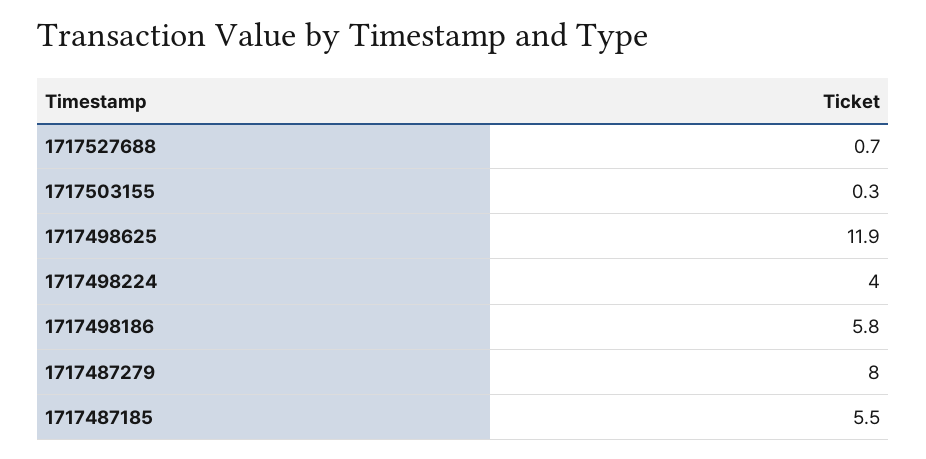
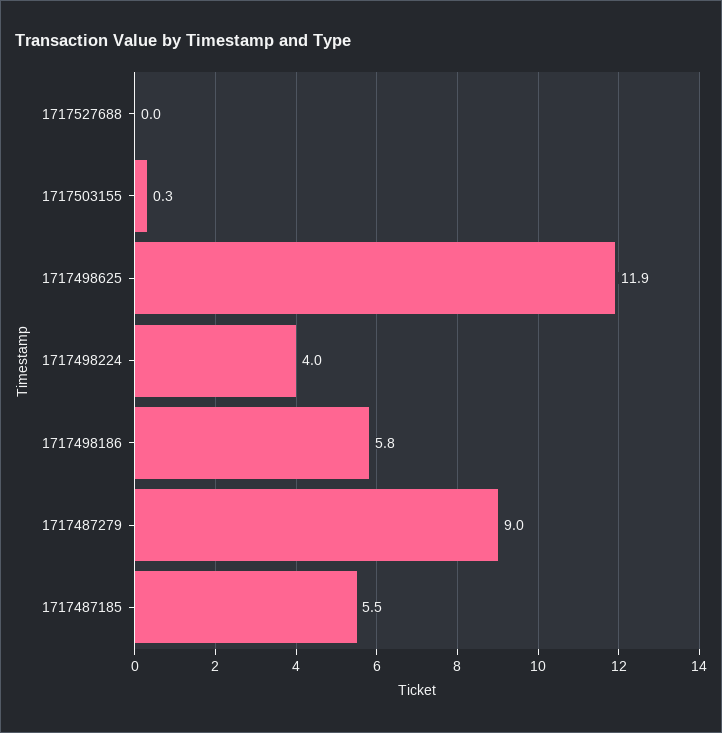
1717527688: 0.7 -> 0
1717487279: 8 -> 9

